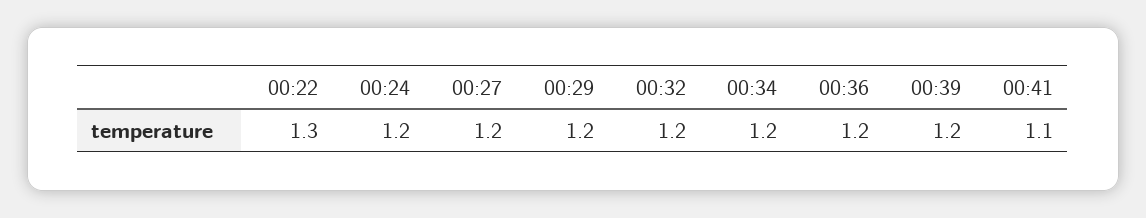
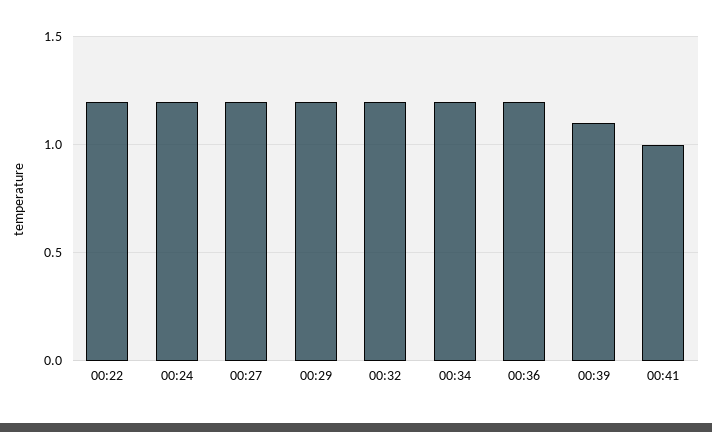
00:22: 1.3 -> 1.2
00:39: 1.2 -> 1.1
00:41: 1.1 -> 1

